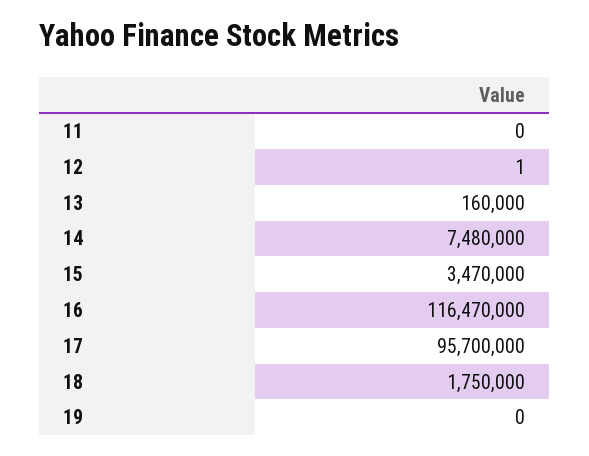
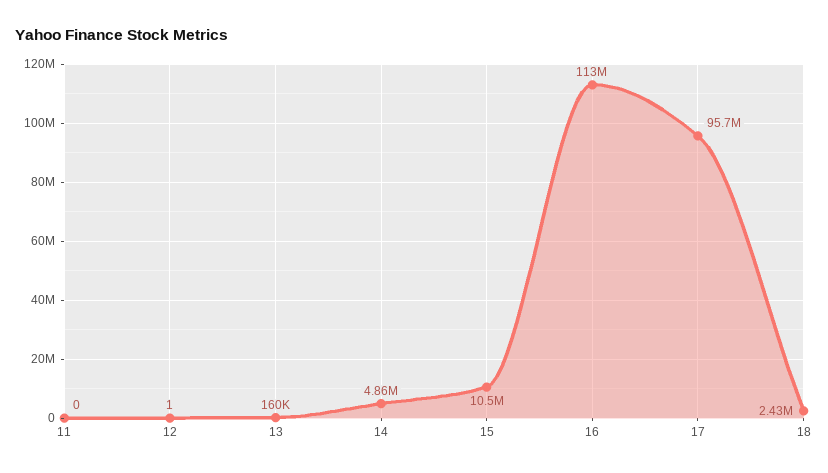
14: 7480000 -> 4860000
15: 3470000 -> 10500000
16: 116470000 -> 113000000
18: 1750000 -> 2430000
19: 0 -> none

